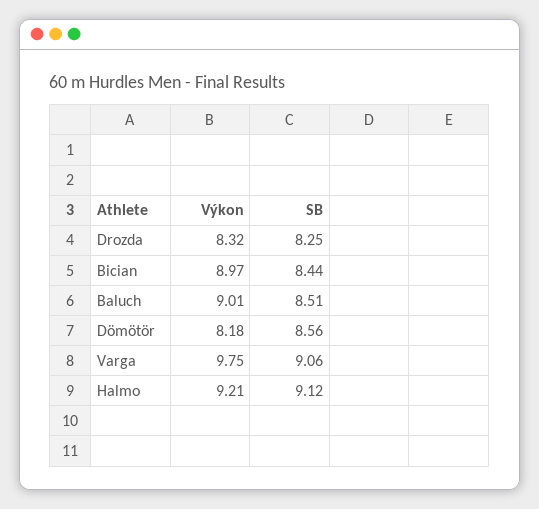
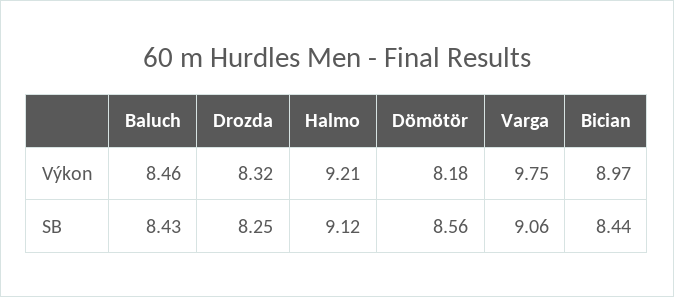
Výkon, Baluch: 9.01 -> 8.46
SB, Baluch: 8.51 -> 8.43

